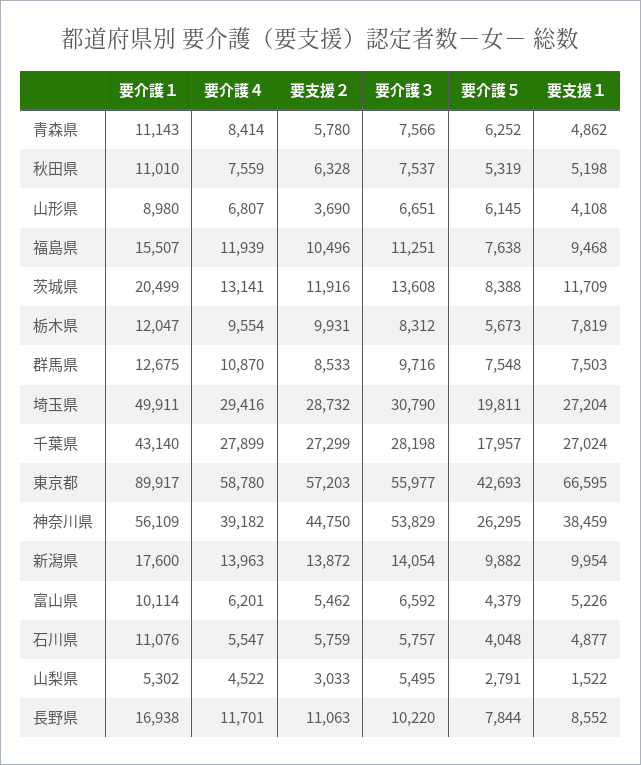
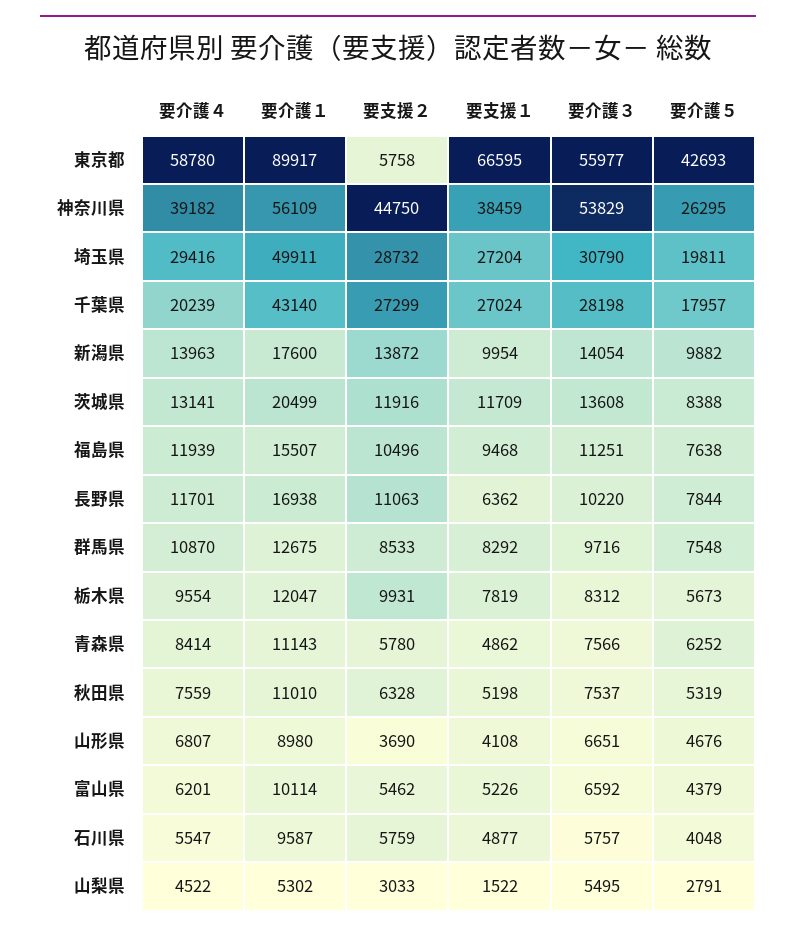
要介護５, 山形県: 6145 -> 4676
要支援１, 群馬県: 7503 -> 8292
要介護４, 千葉県: 27899 -> 20239
要支援２, 東京都: 57203 -> 5758
要介護１, 石川県: 11076 -> 9587
要支援１, 長野県: 8552 -> 6362

